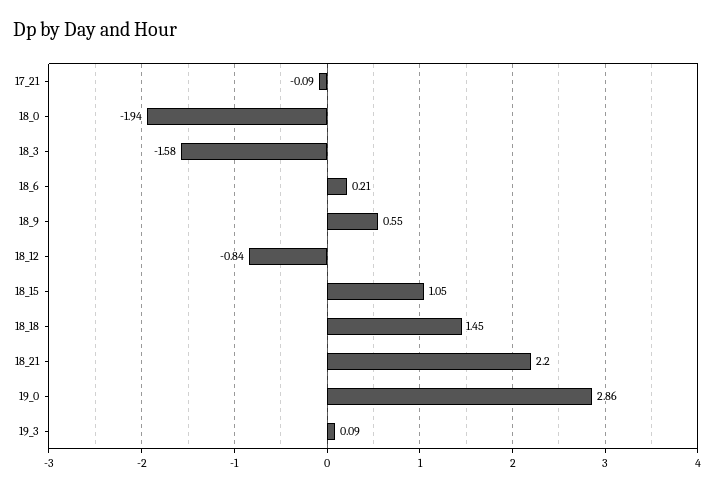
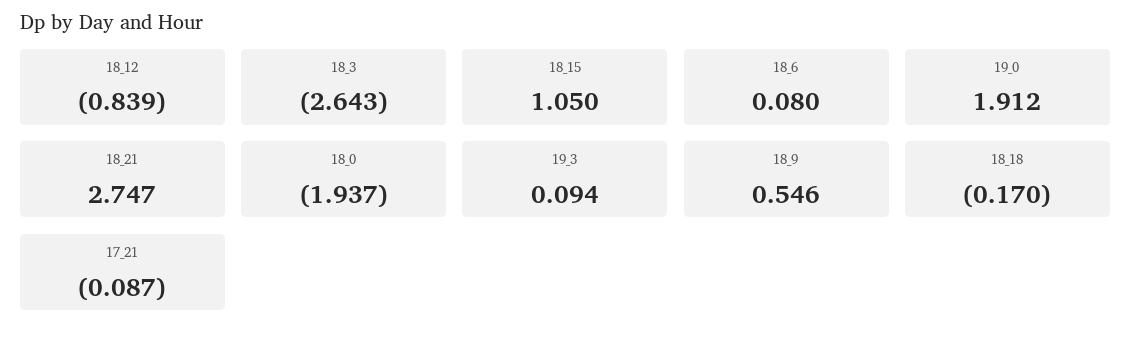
18_3: -1.58 -> -2.643
18_6: 0.21 -> 0.08
18_18: 1.45 -> -0.17
18_21: 2.2 -> 2.747
19_0: 2.86 -> 1.912

